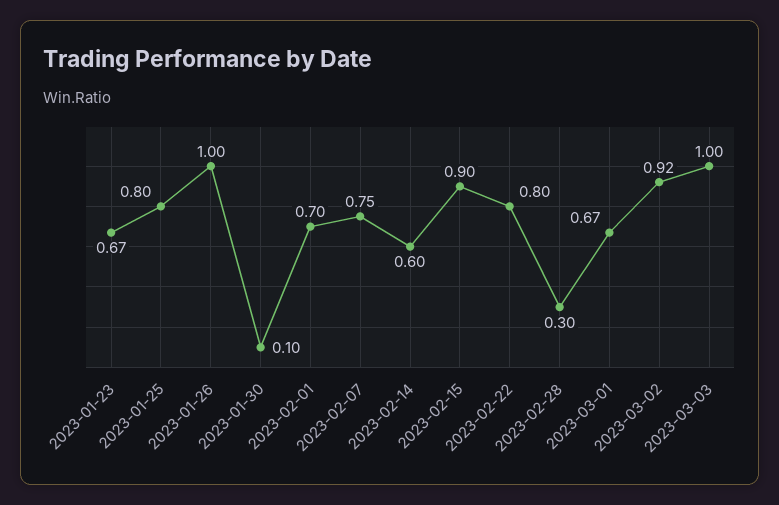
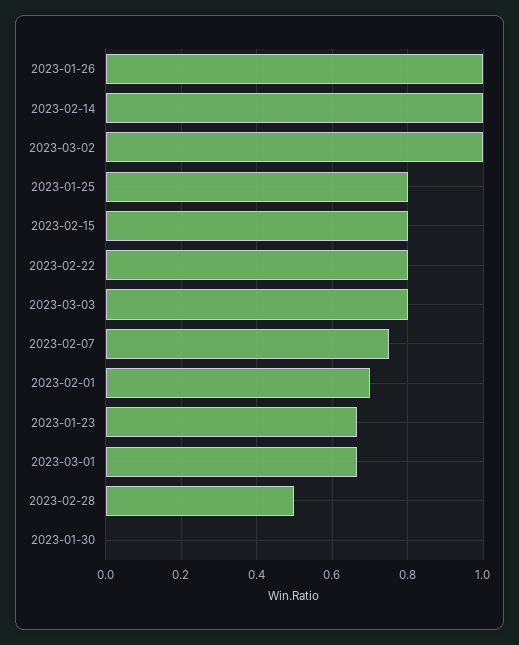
2023-01-30: 0.1 -> 0
2023-02-14: 0.6 -> 1
2023-02-15: 0.9 -> 0.8
2023-02-28: 0.3 -> 0.5
2023-03-02: 0.92 -> 1
2023-03-03: 1 -> 0.8

